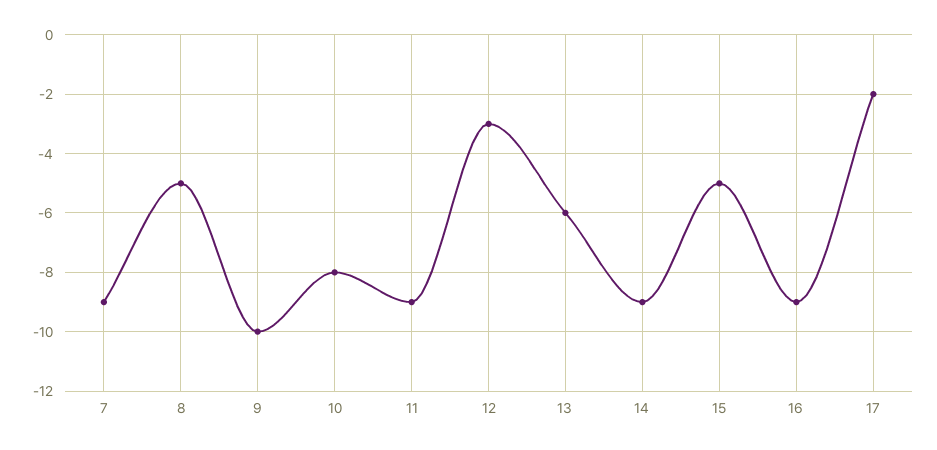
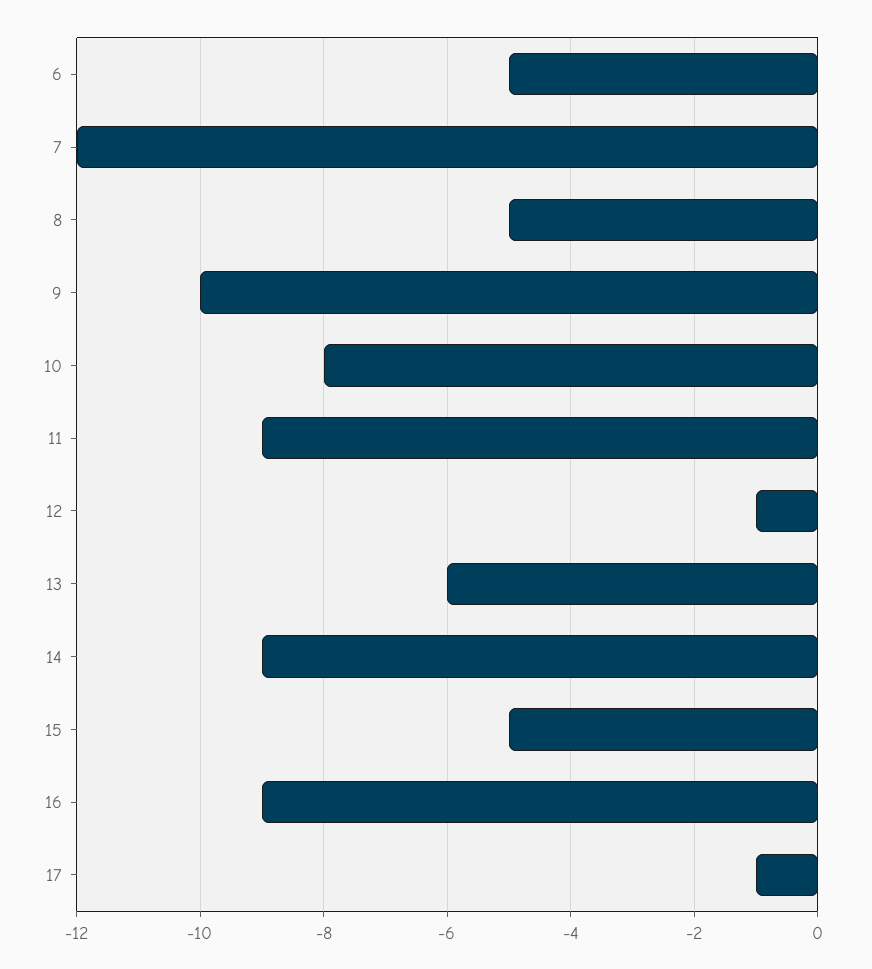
7: -9 -> -12
12: -3 -> -1
17: -2 -> -1
6: none -> -5

